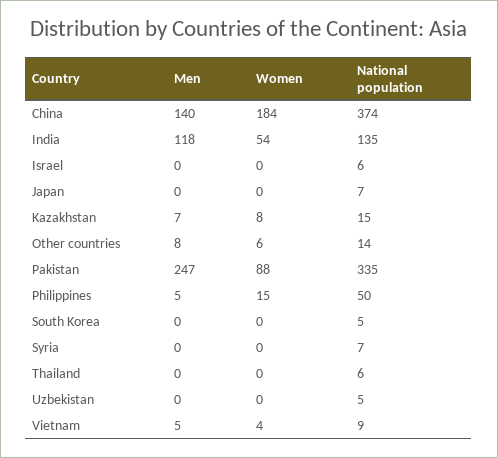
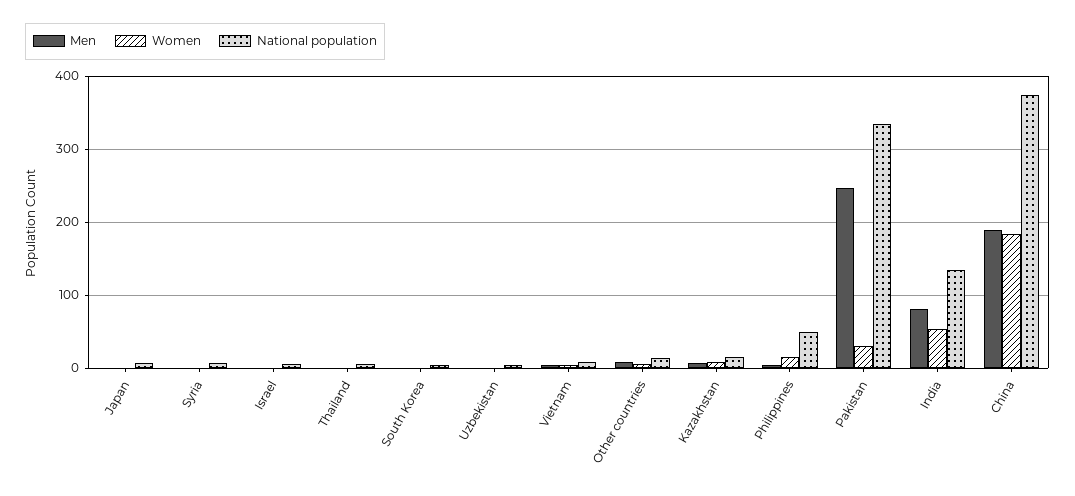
Men, China: 140 -> 190
Men, India: 118 -> 80
Women, Pakistan: 88 -> 30

